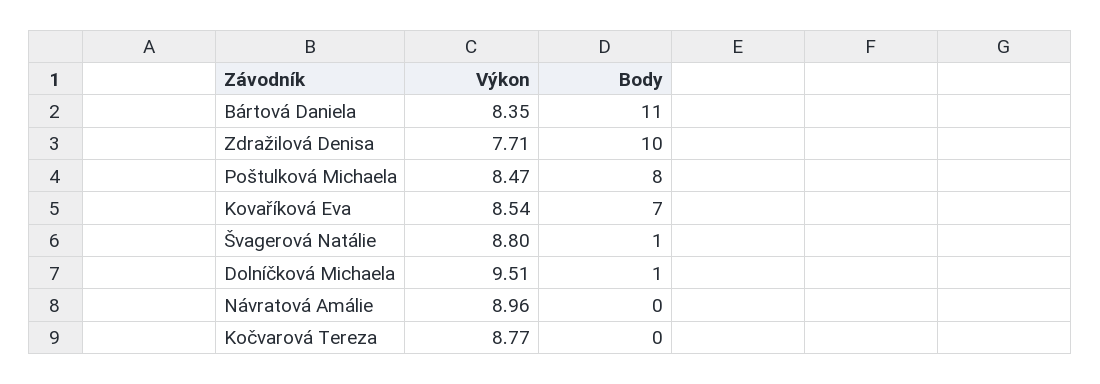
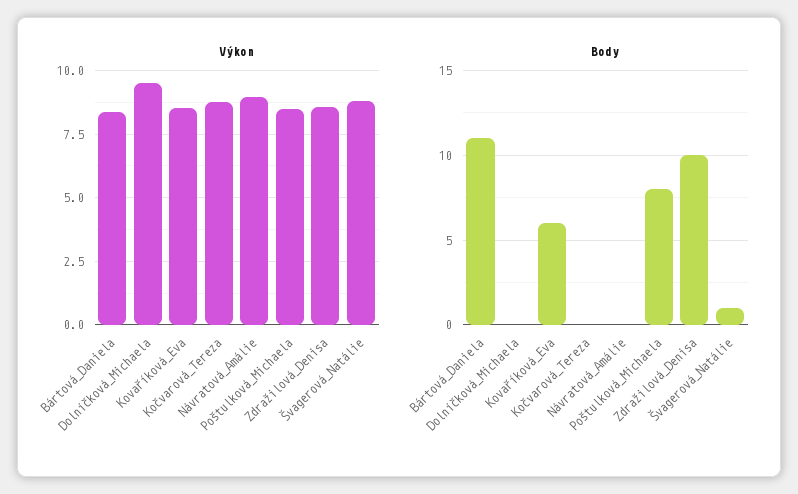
Výkon, Zdražilová Denisa: 7.71 -> 8.5
Body, Kovaříková Eva: 7 -> 6
Body, Dolníčková Michaela: 1 -> 0

